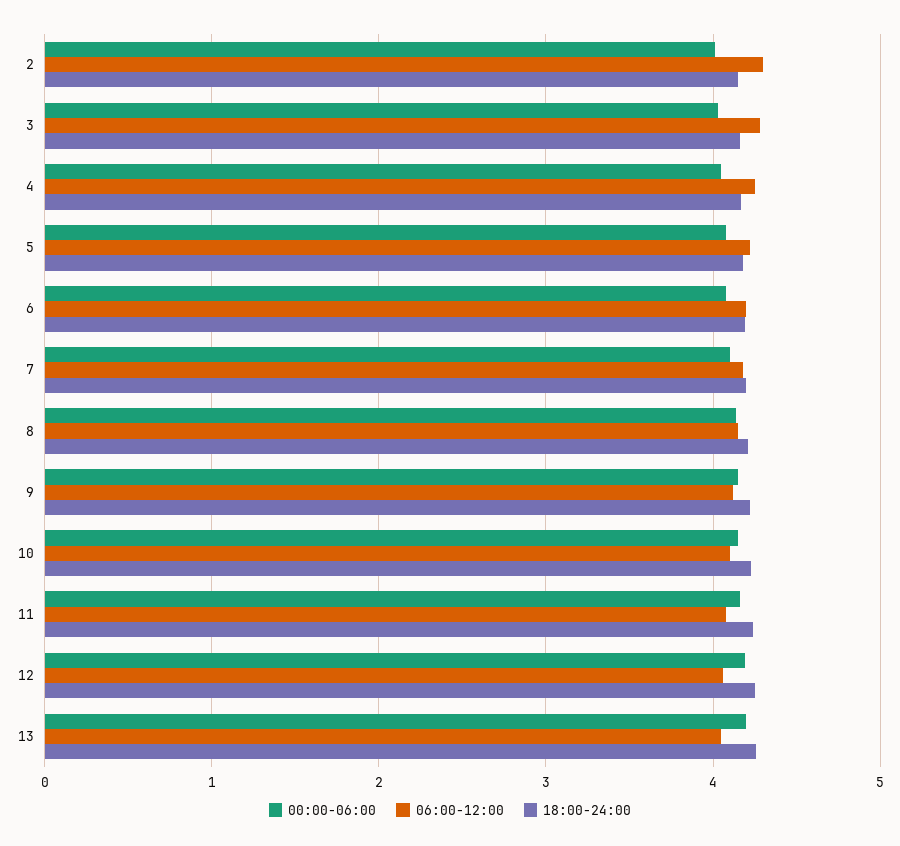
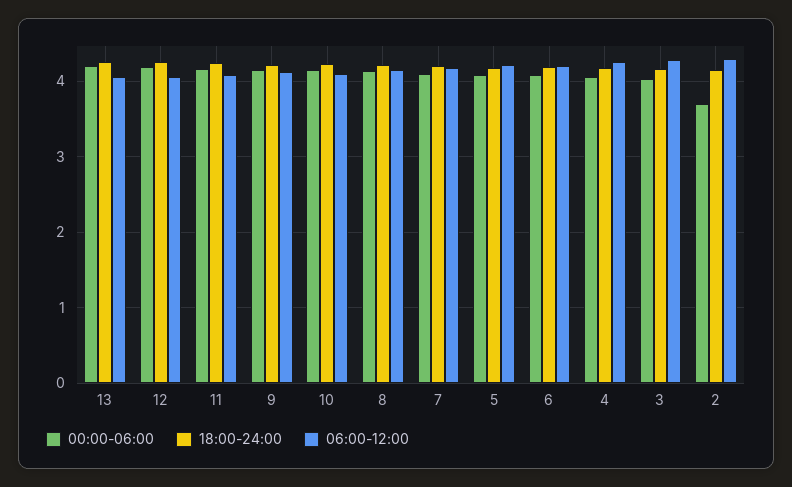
00:00-06:00, 2: 4 -> 3.7

